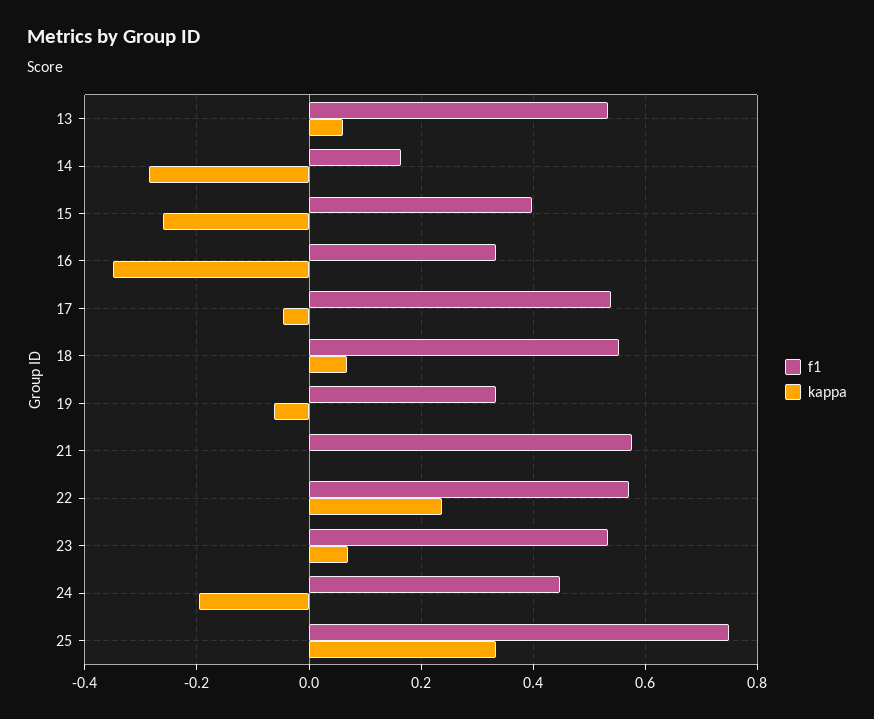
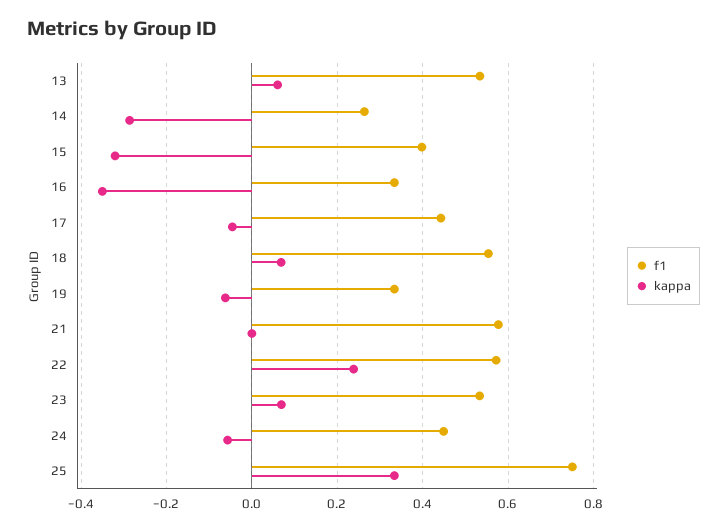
f1, 14: 0.16 -> 0.26
kappa, 15: -0.26 -> -0.32
f1, 17: 0.54 -> 0.44
kappa, 24: -0.2 -> -0.06

